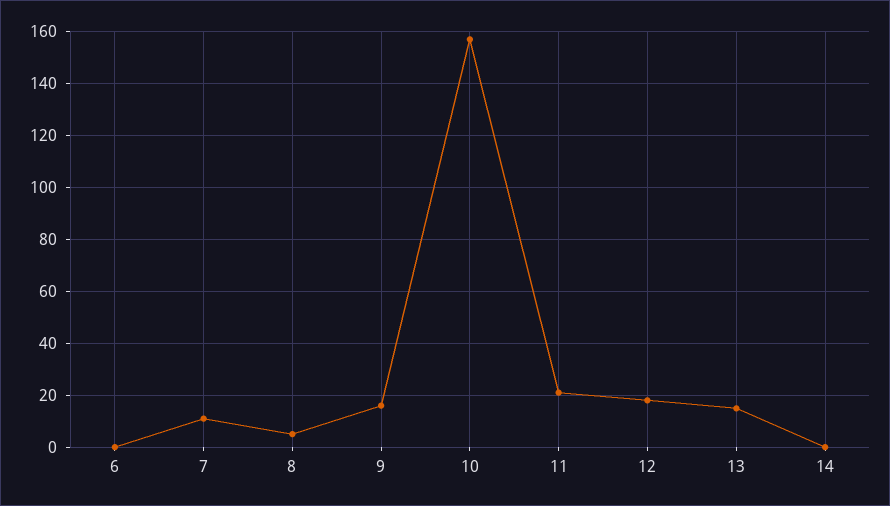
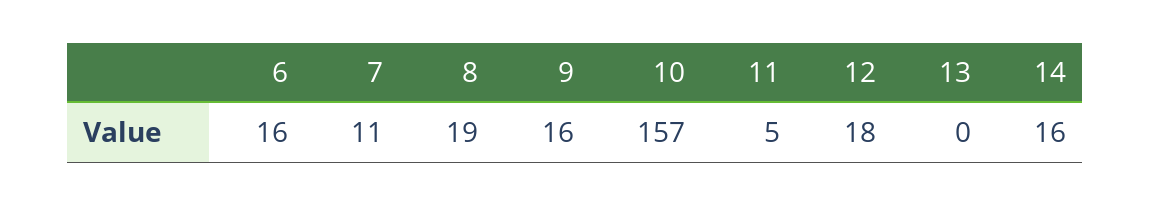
6: 0 -> 16
8: 5 -> 19
11: 20 -> 5
13: 15 -> 0
14: 0 -> 16

